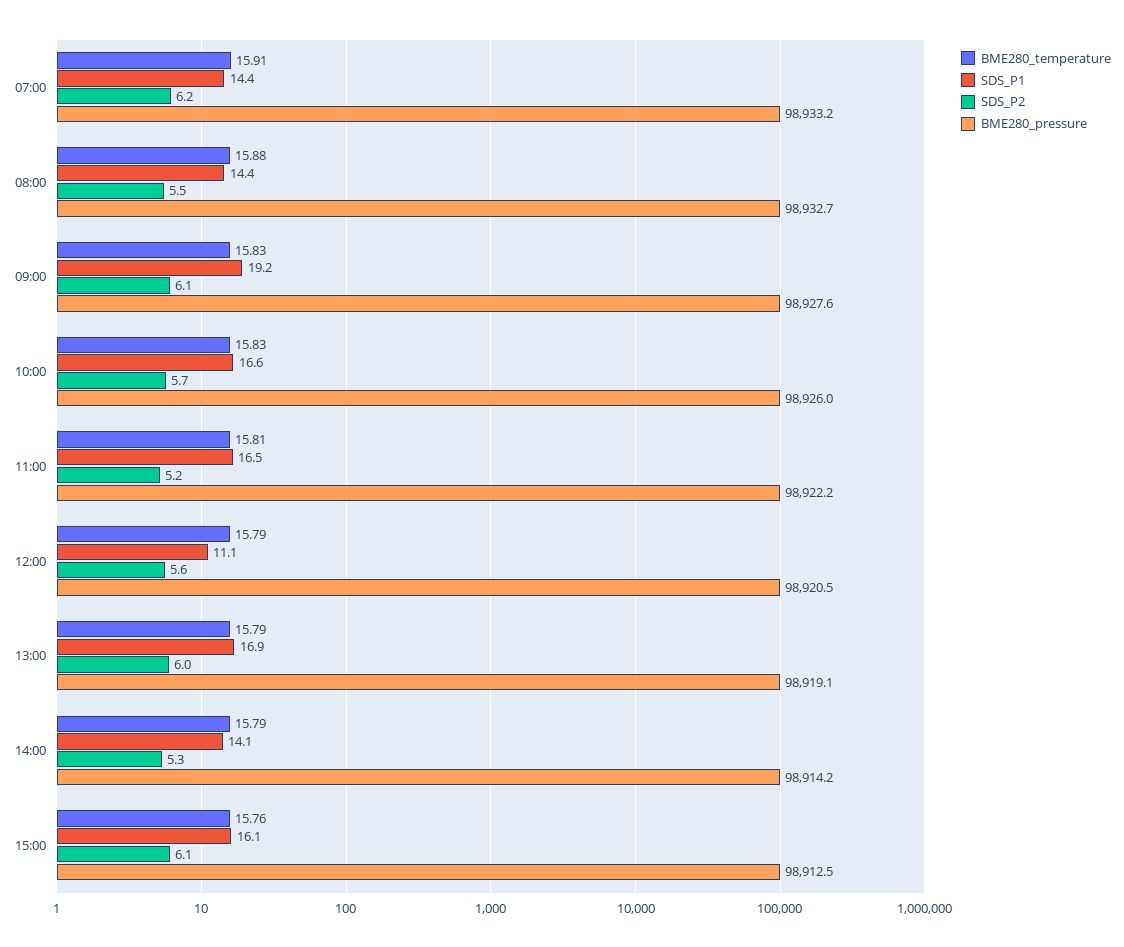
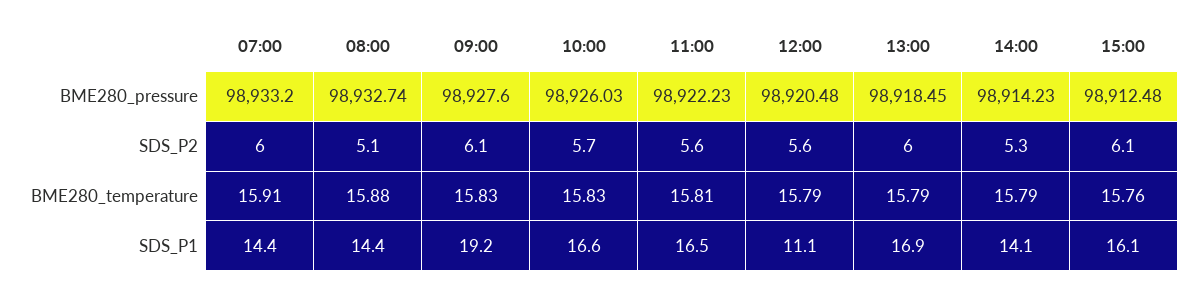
SDS_P2, 07:00: 6.2 -> 6
SDS_P2, 08:00: 5.5 -> 5.1
SDS_P2, 11:00: 5.2 -> 5.6
BME280_pressure, 13:00: 98919.1 -> 98918.45

